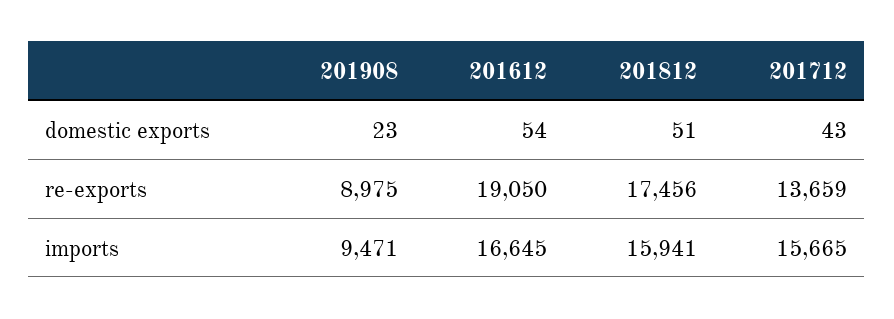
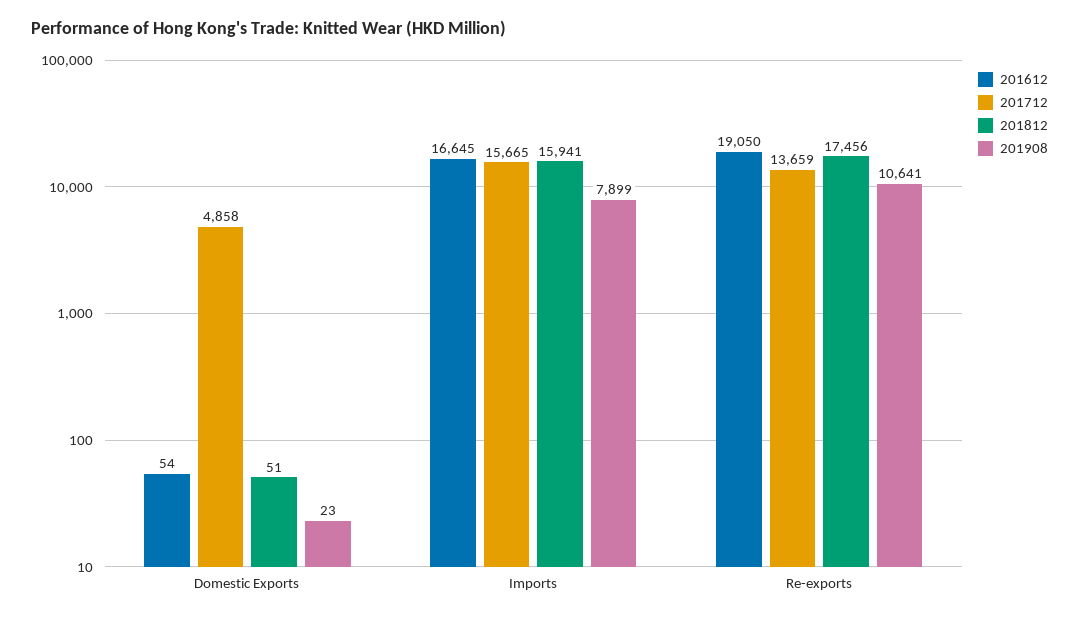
201712, domestic exports: 43 -> 4858
201908, re-exports: 8975 -> 10641
201908, imports: 9471 -> 7899

